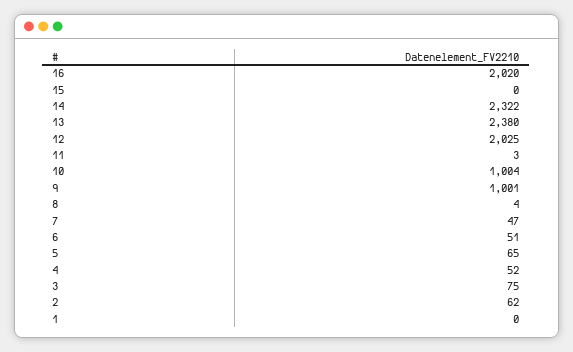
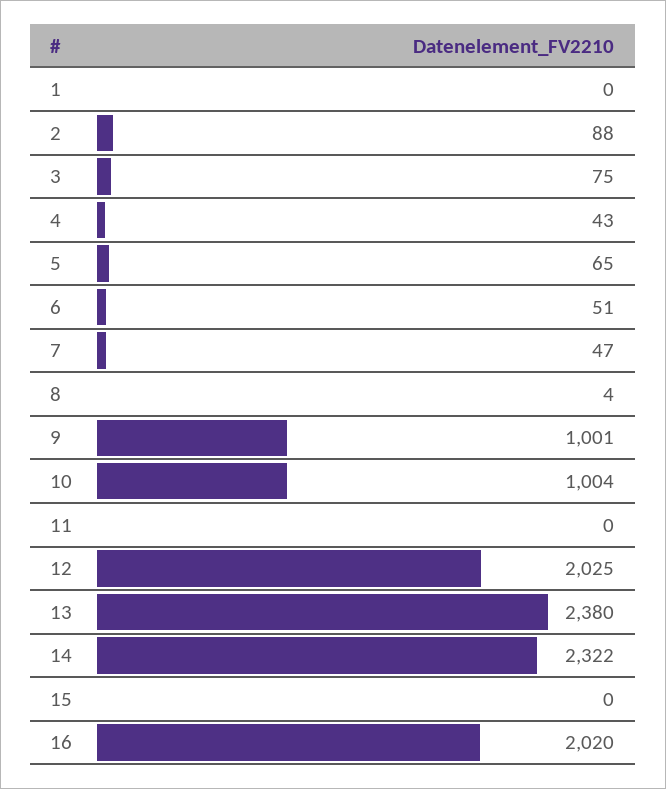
11: 3 -> 0
4: 52 -> 43
2: 62 -> 88

